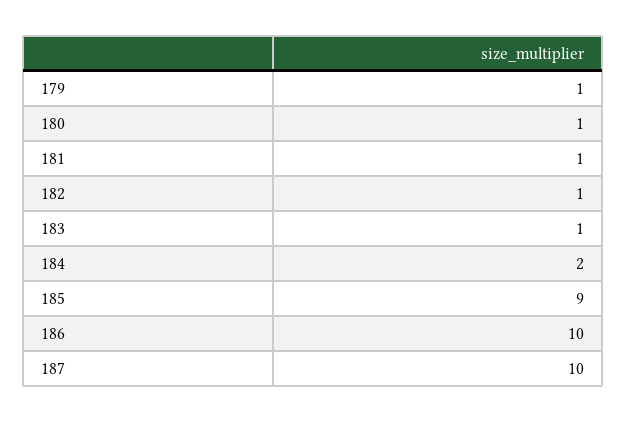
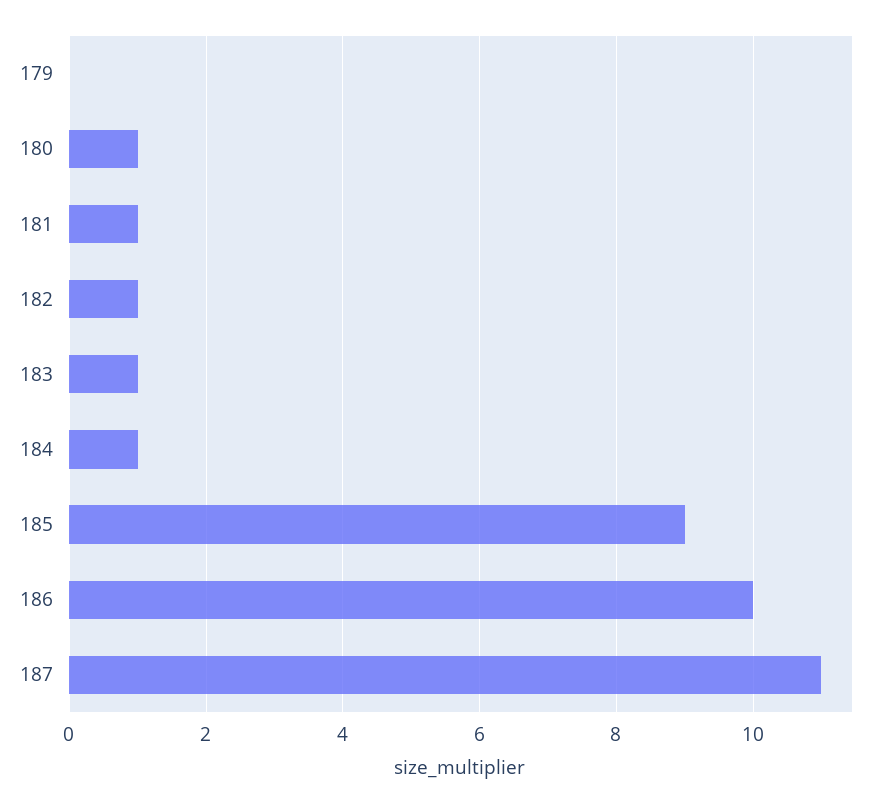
179: 1 -> 0
184: 2 -> 1
187: 10 -> 11

